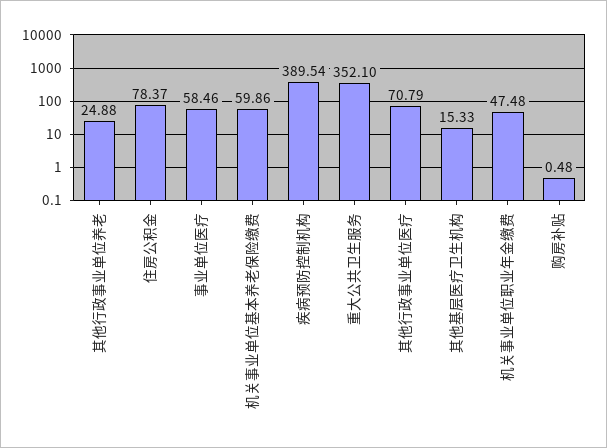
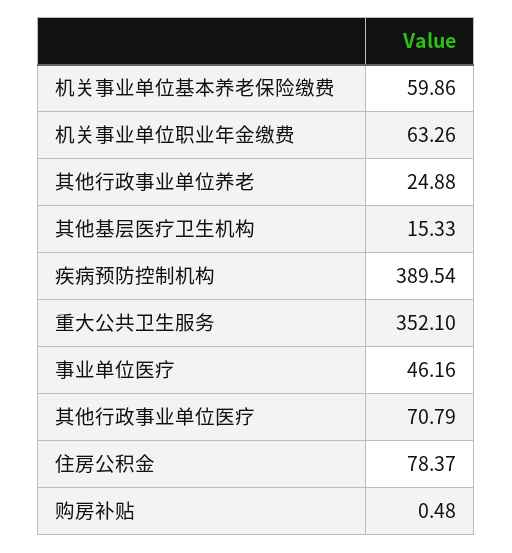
事业单位医疗: 58.46 -> 46.16
机关事业单位职业年金缴费: 47.48 -> 63.26

